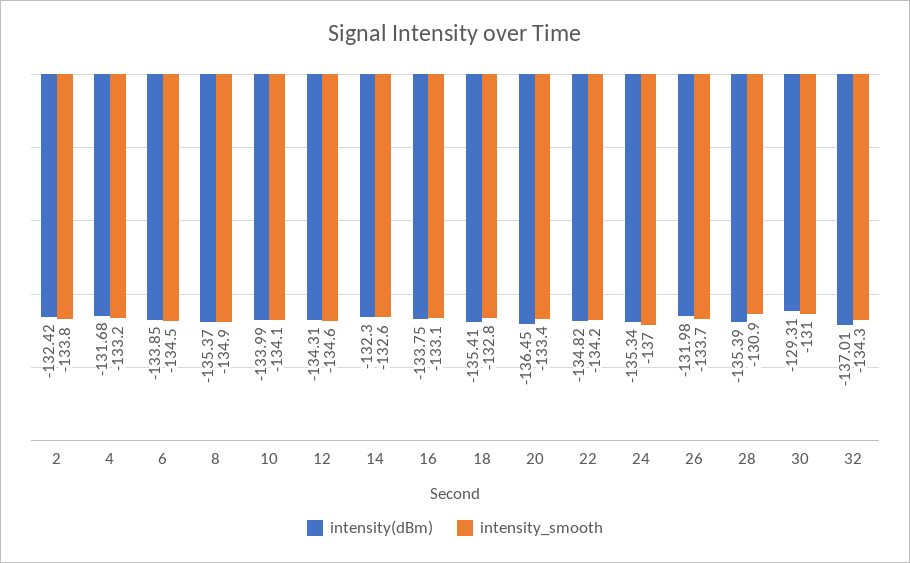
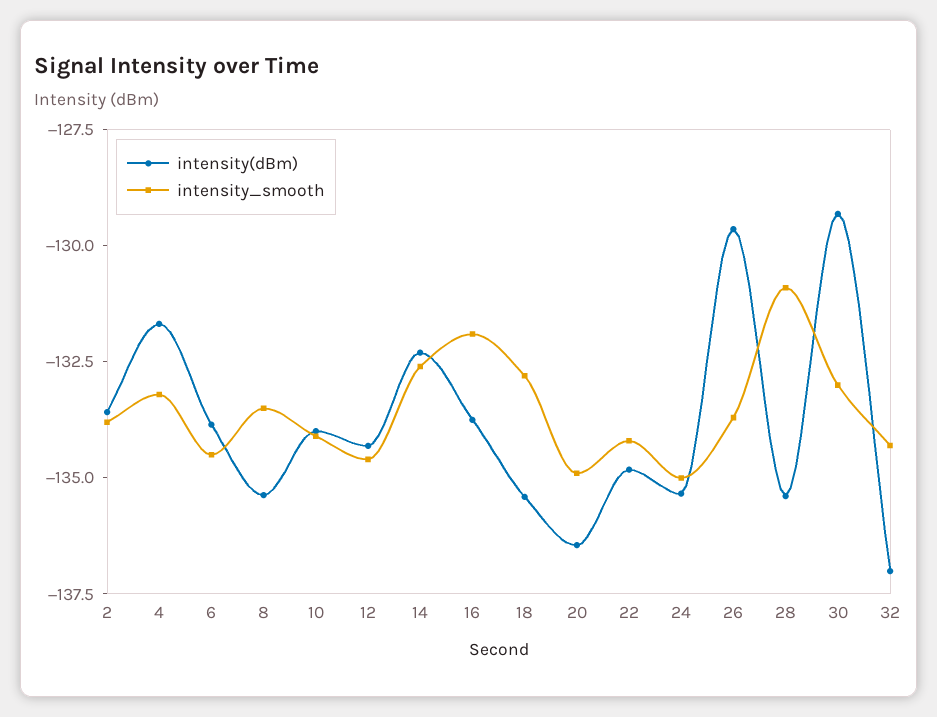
intensity(dBm), 2: -132.42 -> -133.5
intensity_smooth, 8: -134.9 -> -133.5
intensity_smooth, 16: -133.1 -> -132
intensity_smooth, 20: -133.4 -> -135
intensity_smooth, 24: -137 -> -135
intensity(dBm), 26: -131.98 -> -129.5
intensity_smooth, 30: -131 -> -133

